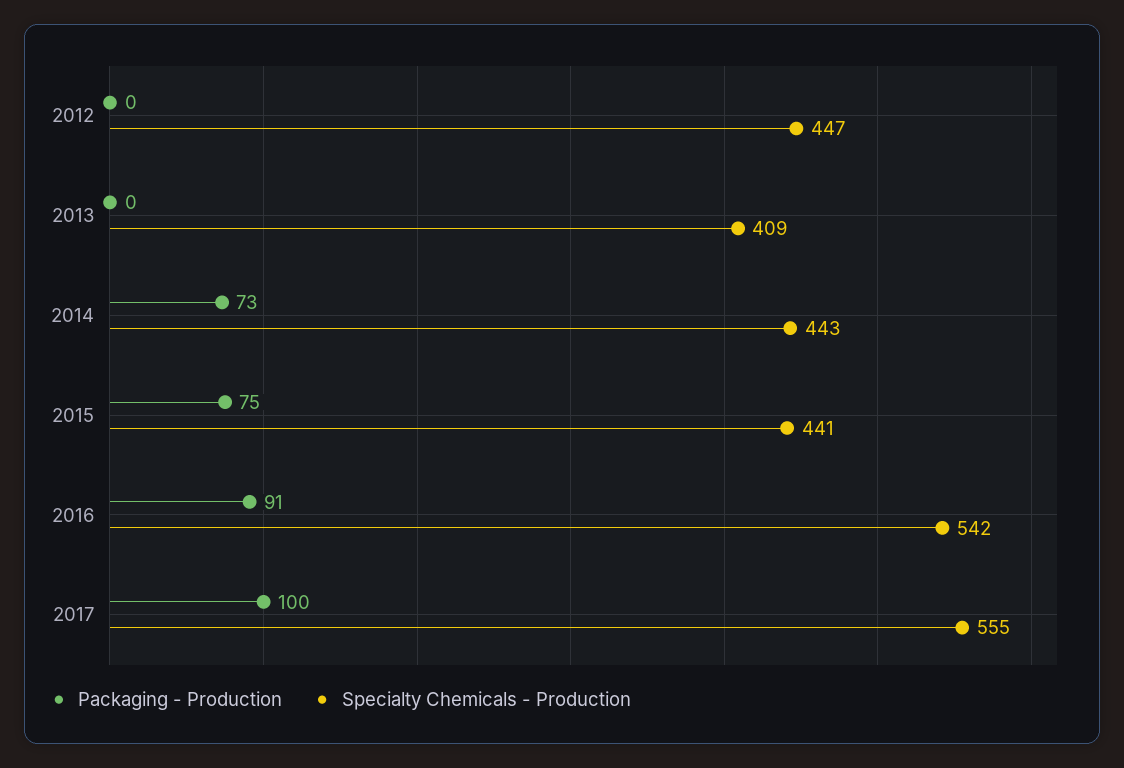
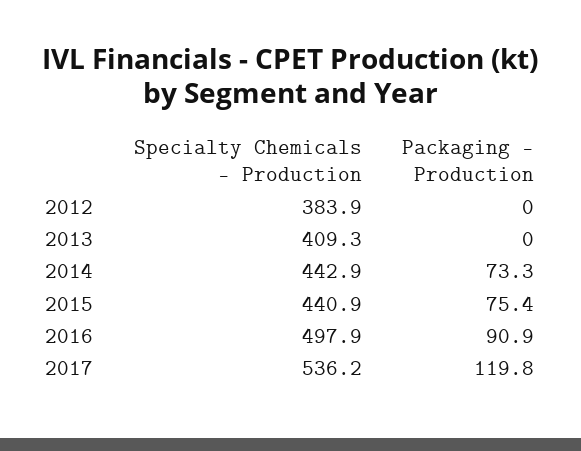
Specialty Chemicals - Production, 2012: 447 -> 383.9
Specialty Chemicals - Production, 2016: 542 -> 497.9
Packaging - Production, 2017: 100 -> 119.8
Specialty Chemicals - Production, 2017: 555 -> 536.2

